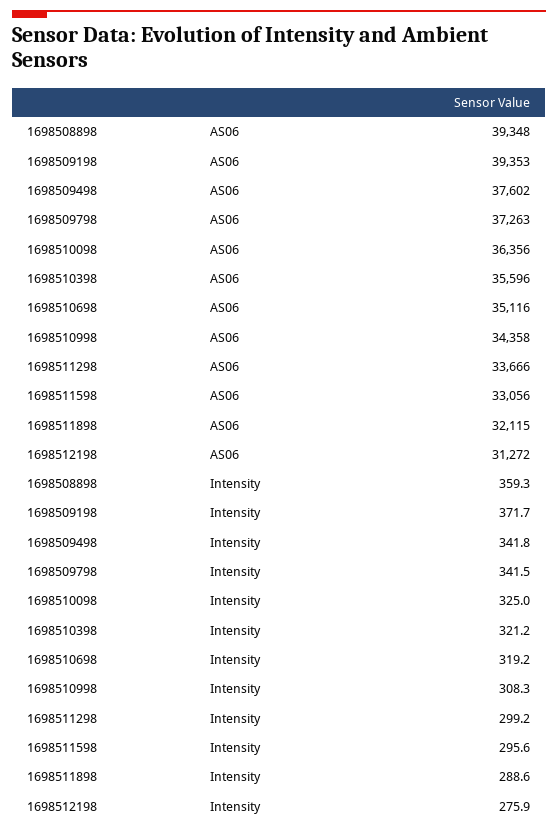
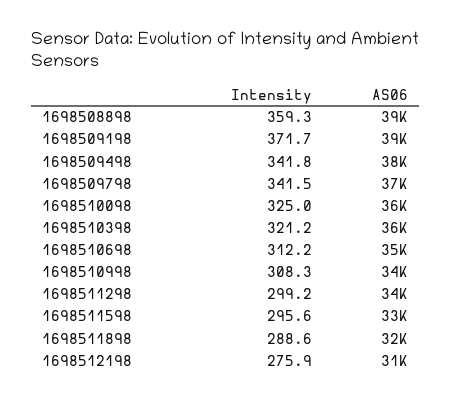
1698510698, Intensity: 319.2 -> 312.2

